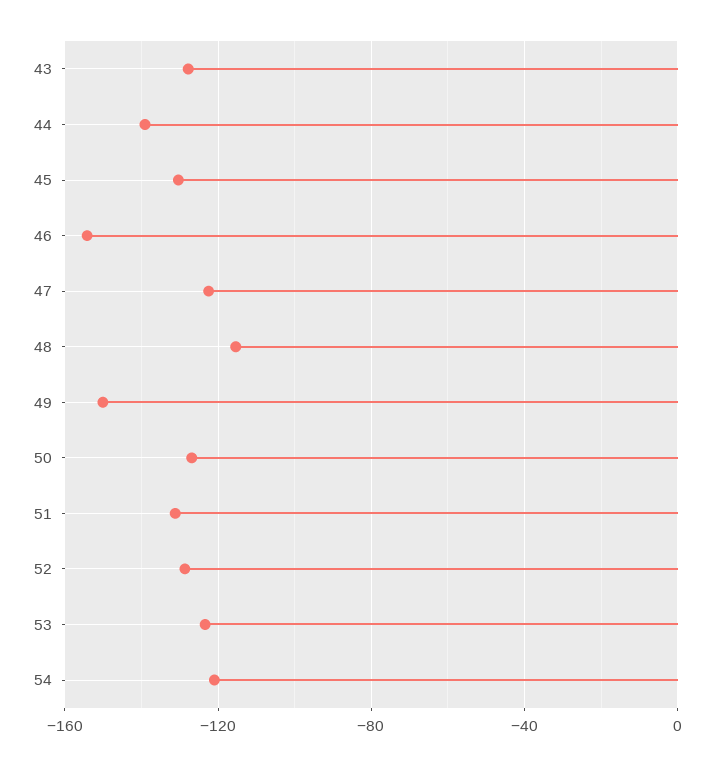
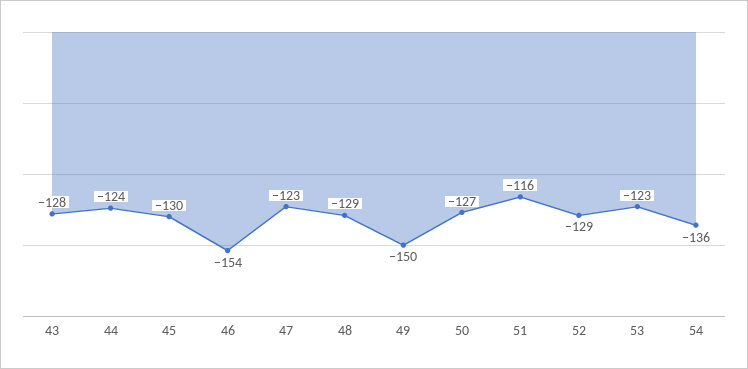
44: -140 -> -124
48: -115 -> -129
51: -130 -> -116
54: -120 -> -136

